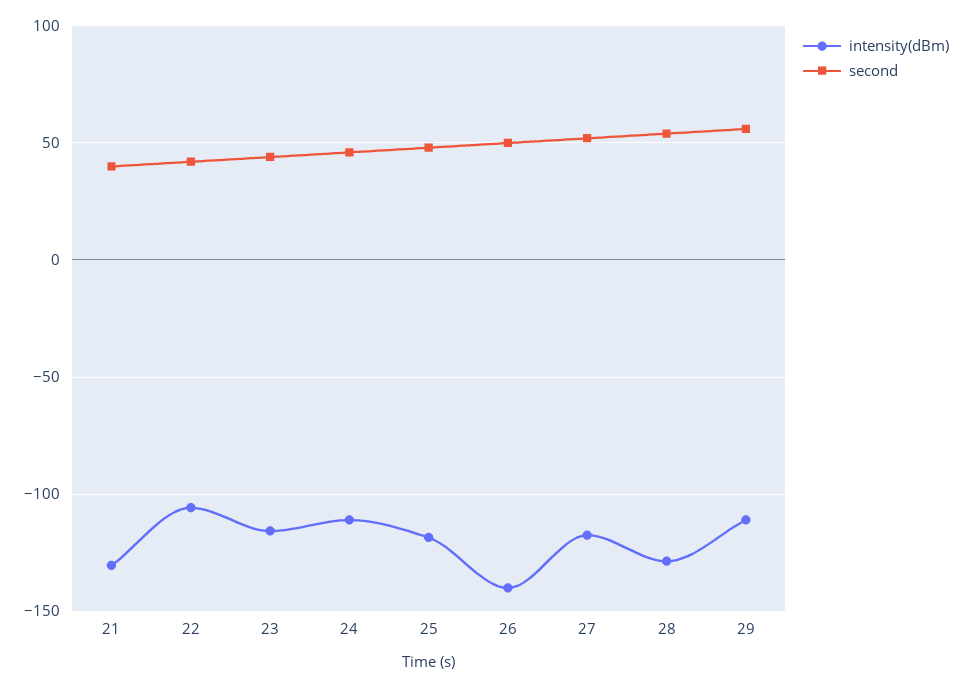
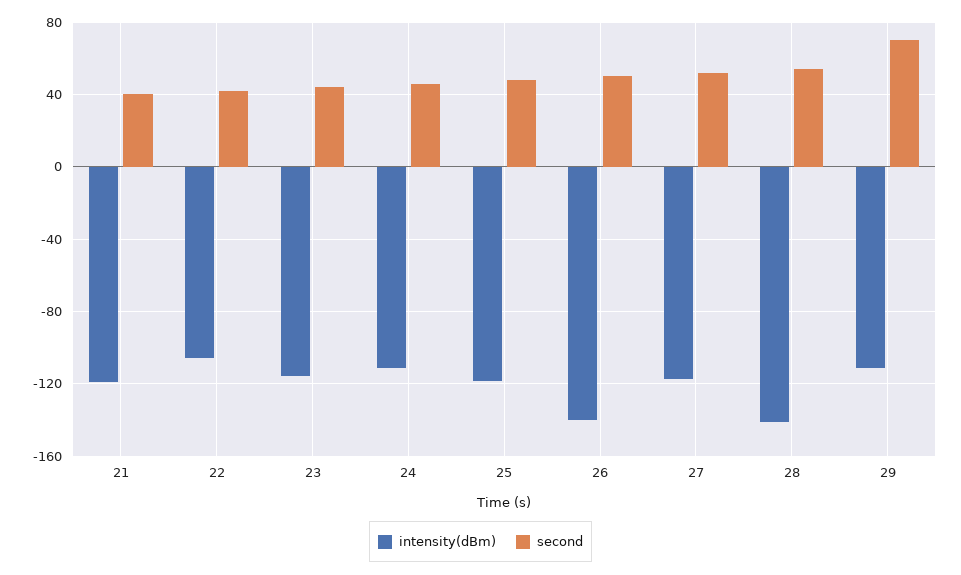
intensity(dBm), 21: -130 -> -120
intensity(dBm), 28: -130 -> -140
second, 29: 55 -> 70

